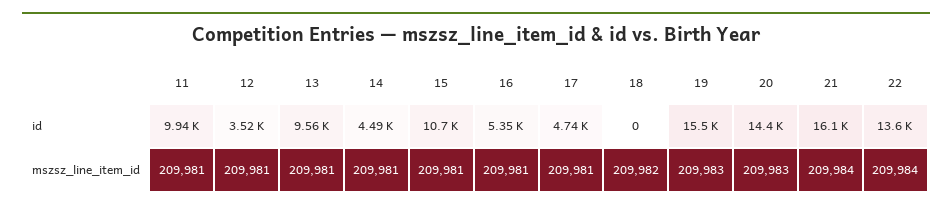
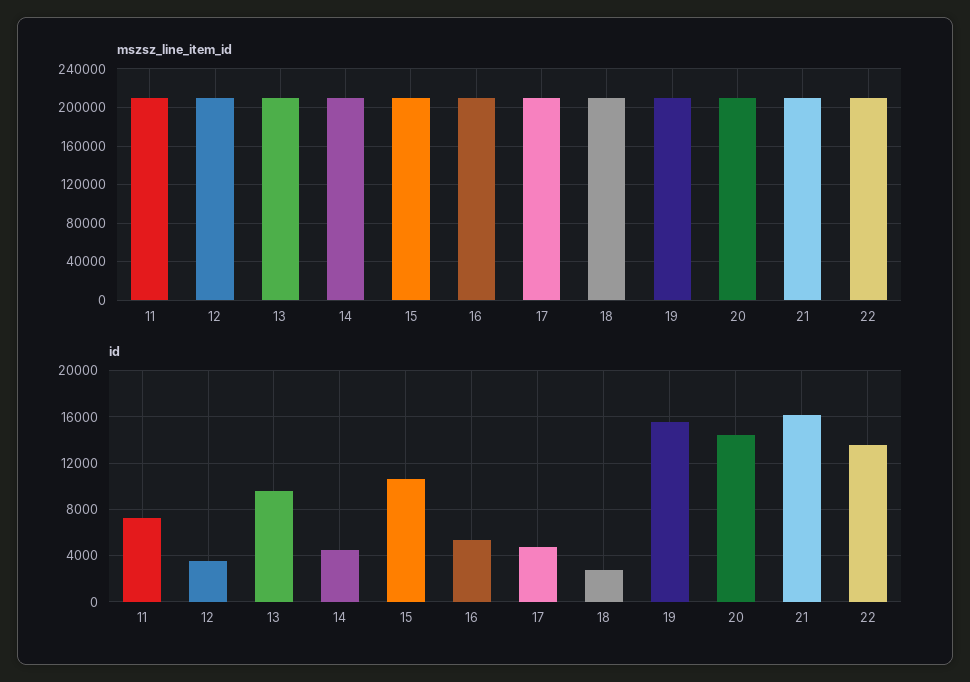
id, 11: 9940 -> 7000
id, 18: 0 -> 3000

